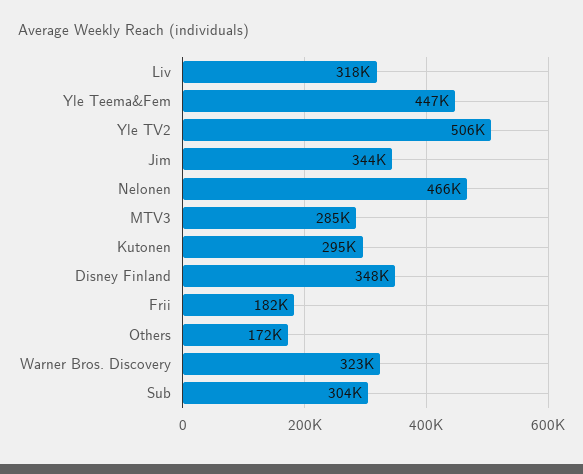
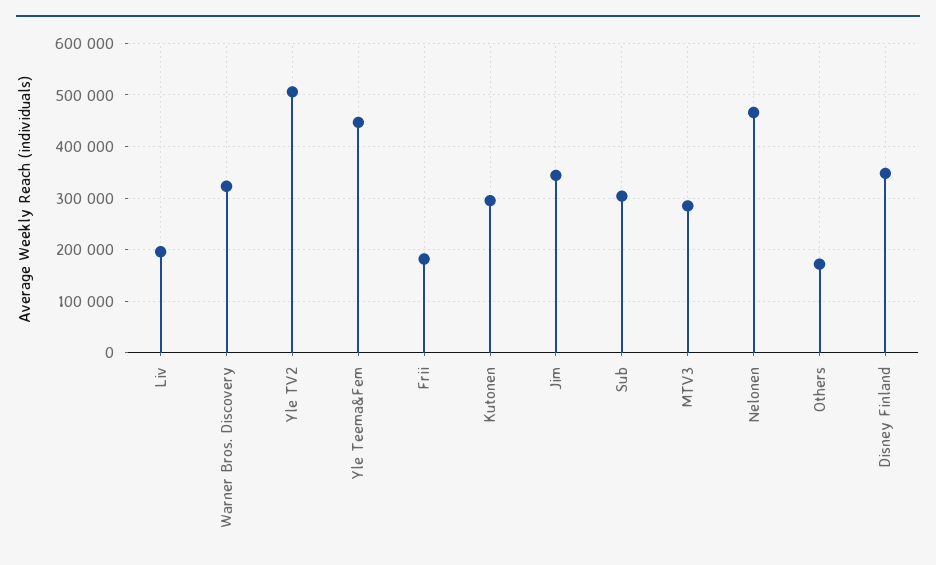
Liv: 318000 -> 200000

